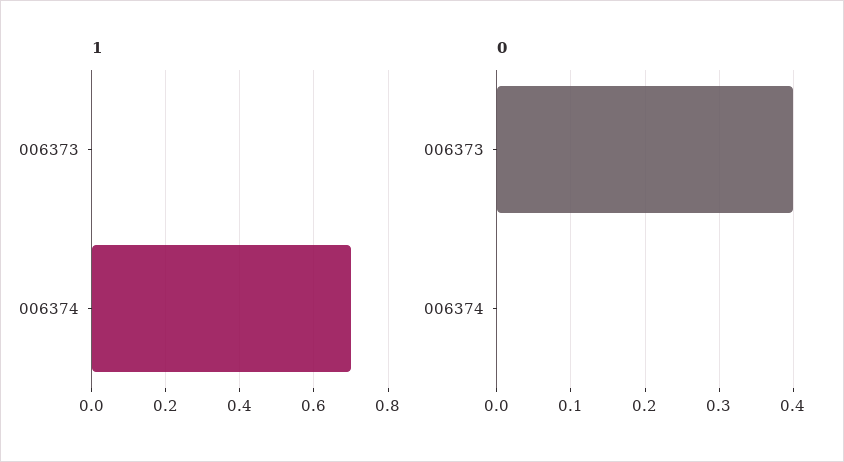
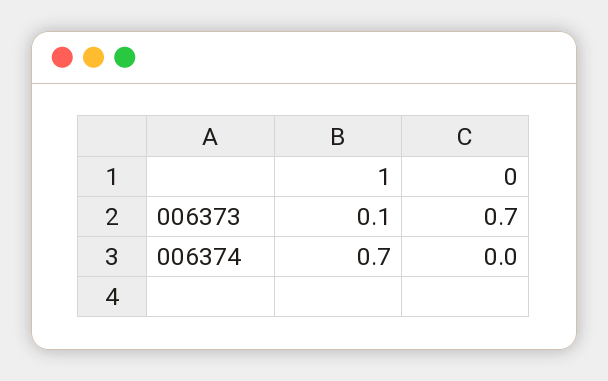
1, 006373: 0 -> 0.1
0, 006373: 0.4 -> 0.7

